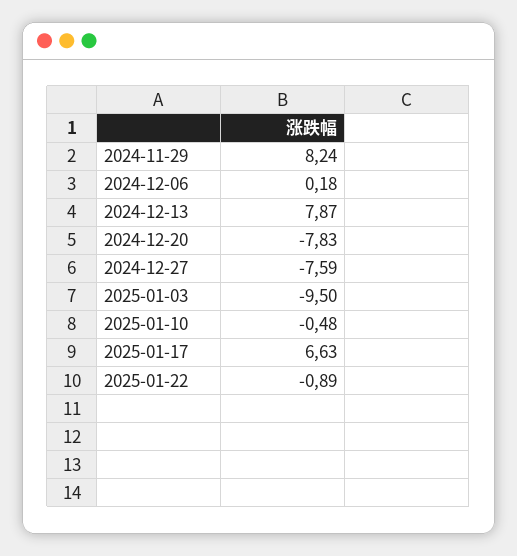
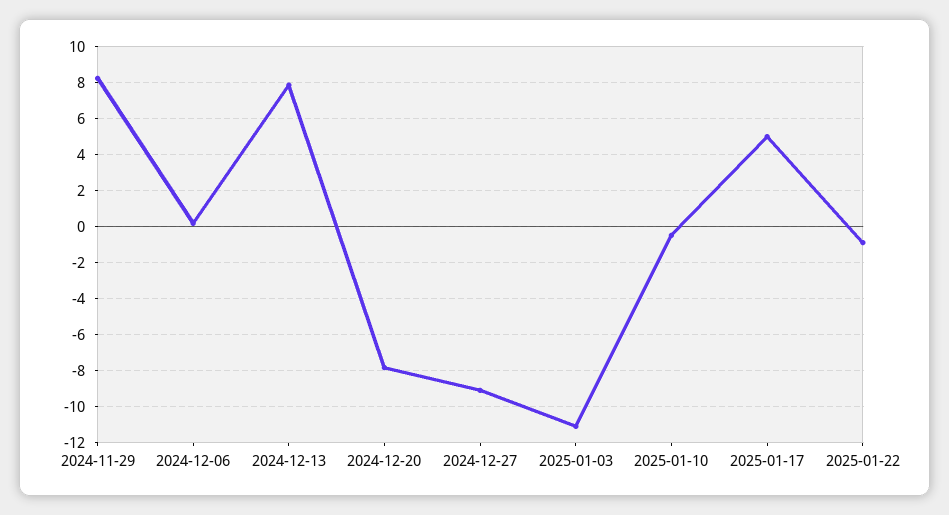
2024-12-27: -7.59 -> -9
2025-01-03: -9.5 -> -11
2025-01-17: 6.63 -> 5

